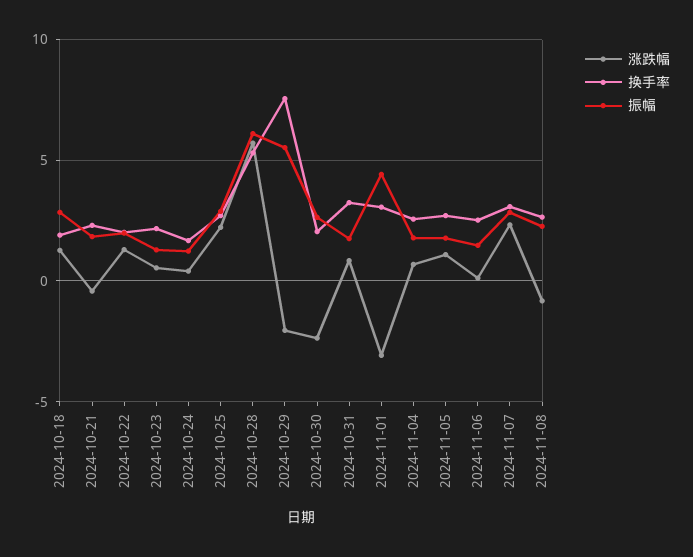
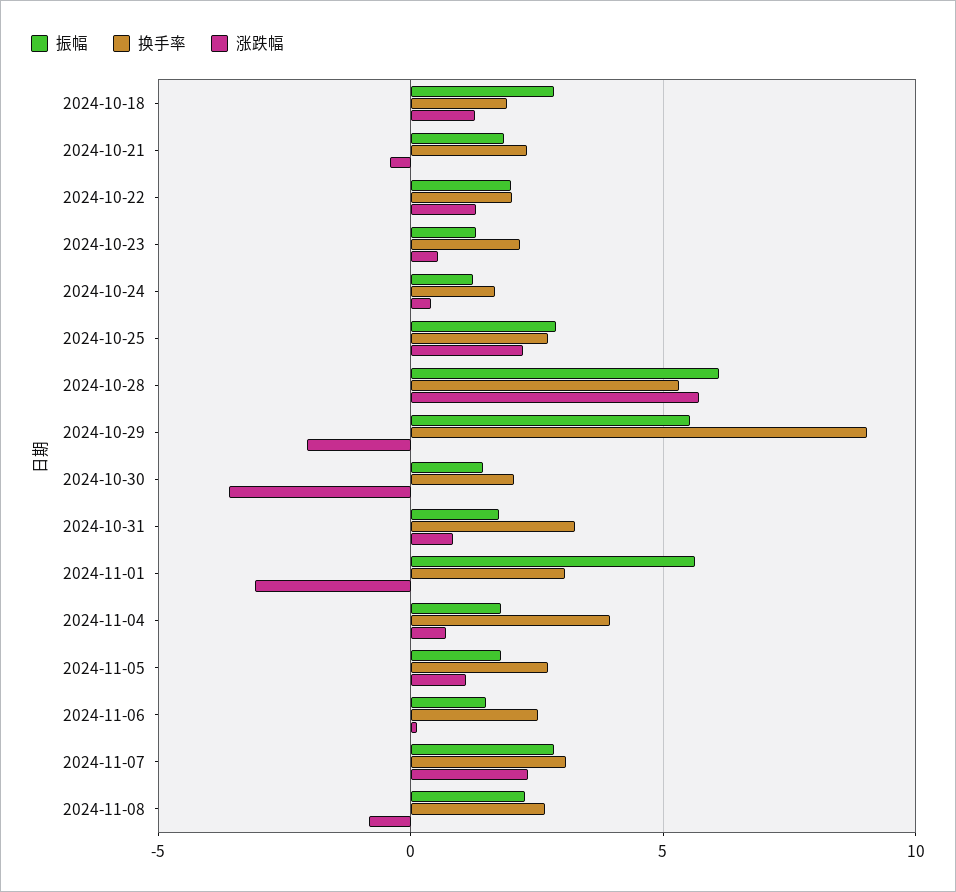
换手率, 2024-10-29: 7.5 -> 9
涨跌幅, 2024-10-30: -2.5 -> -3.5
振幅, 2024-10-30: 2.5 -> 1.5
振幅, 2024-11-01: 4.5 -> 5.5
换手率, 2024-11-04: 2.5 -> 4

